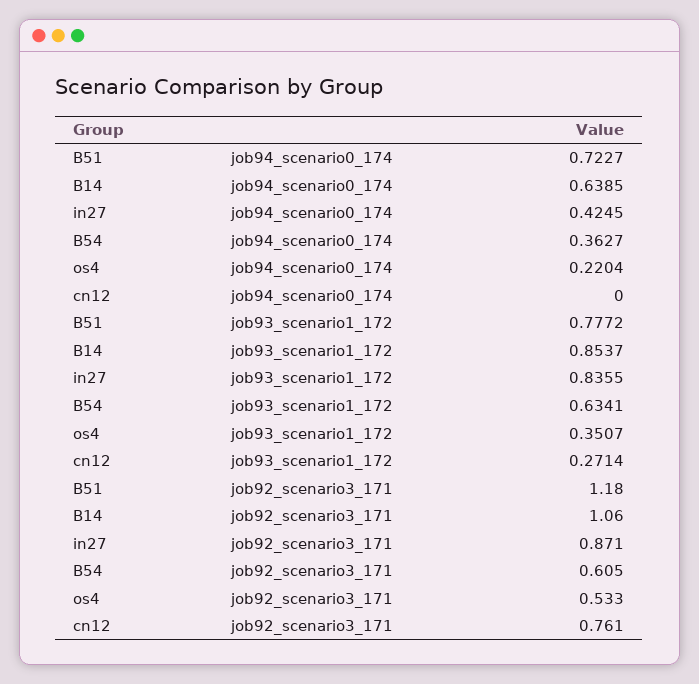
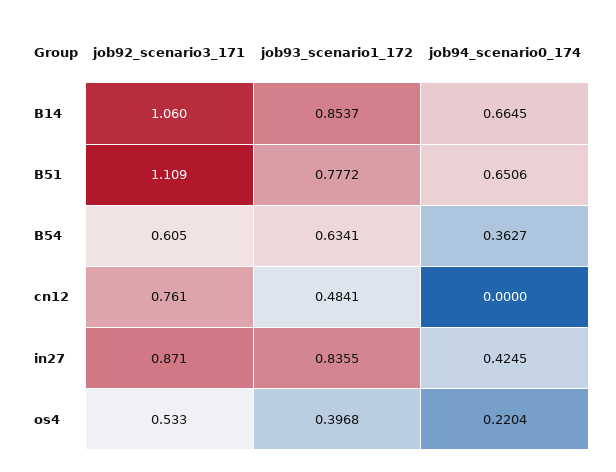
B51, job94_scenario0_174: 0.7227 -> 0.6506
B14, job94_scenario0_174: 0.6385 -> 0.6645
os4, job93_scenario1_172: 0.3507 -> 0.3968
cn12, job93_scenario1_172: 0.2714 -> 0.4841
B51, job92_scenario3_171: 1.18 -> 1.109

